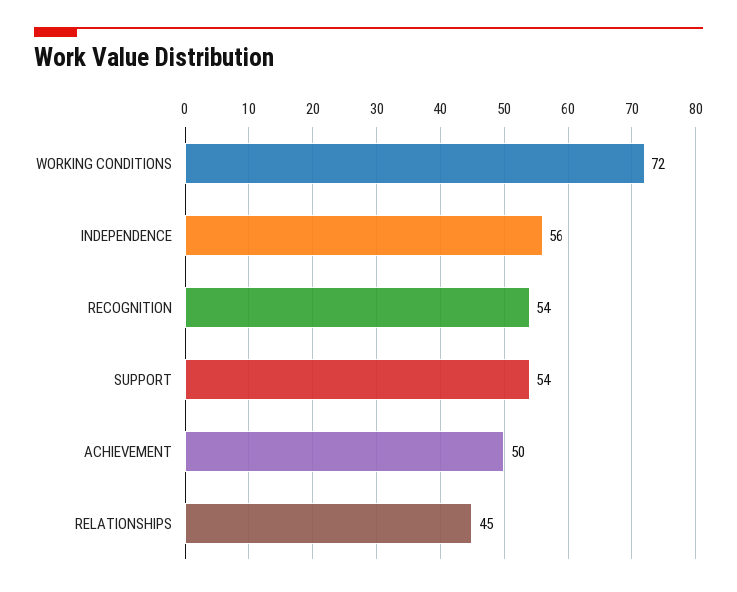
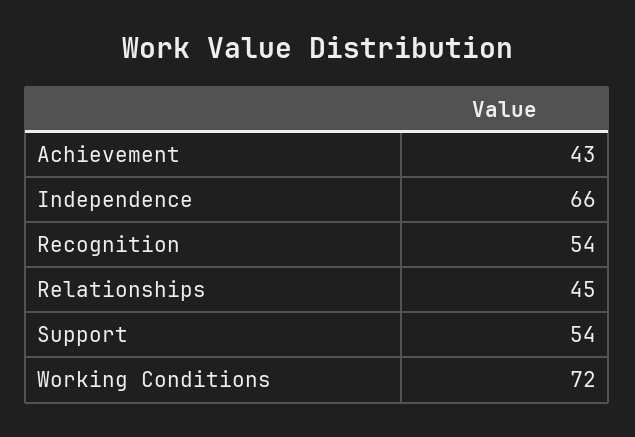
INDEPENDENCE: 56 -> 66
ACHIEVEMENT: 50 -> 43

